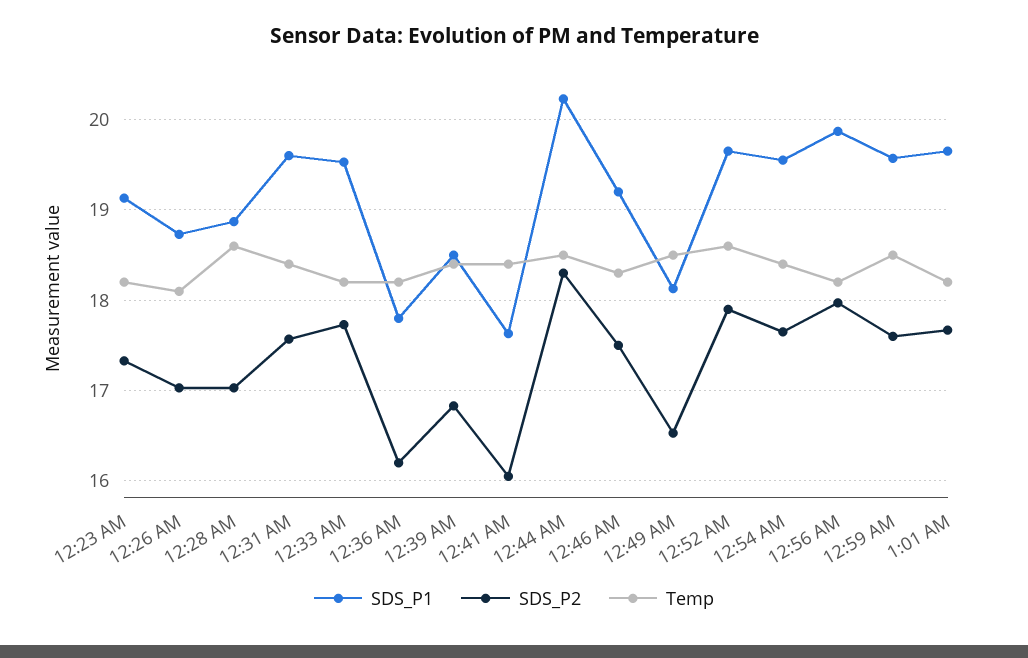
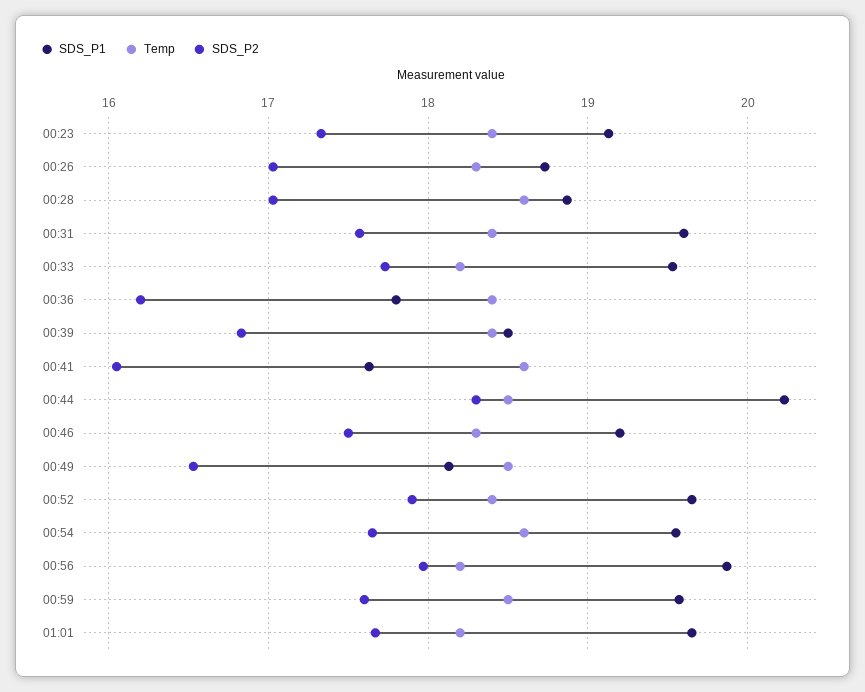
Temp, 12:23 AM: 18.2 -> 18.4
Temp, 12:26 AM: 18.1 -> 18.3
Temp, 12:36 AM: 18.2 -> 18.4
Temp, 12:41 AM: 18.4 -> 18.6
Temp, 12:52 AM: 18.6 -> 18.4
Temp, 12:54 AM: 18.4 -> 18.6

